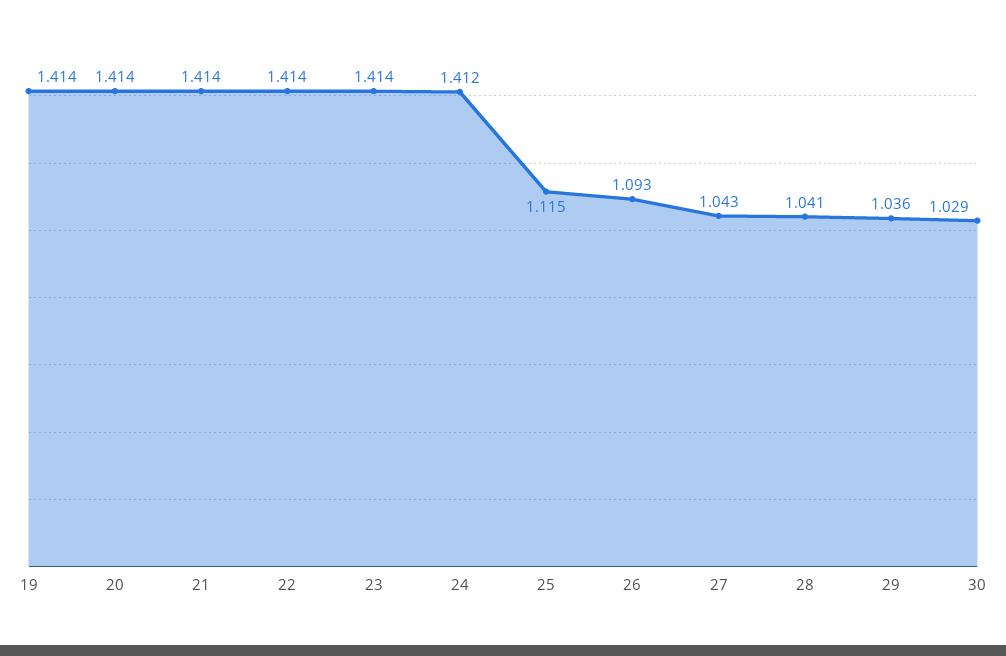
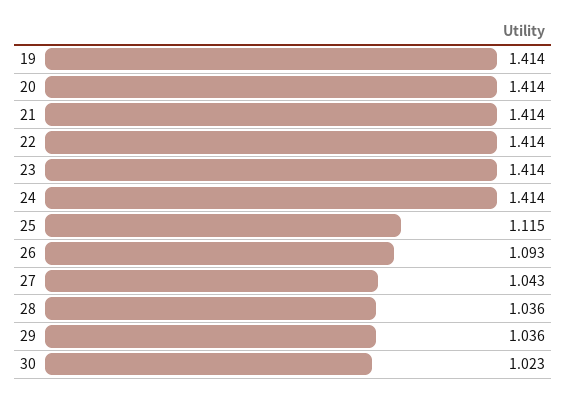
24: 1.412 -> 1.414
28: 1.041 -> 1.036
30: 1.029 -> 1.023

